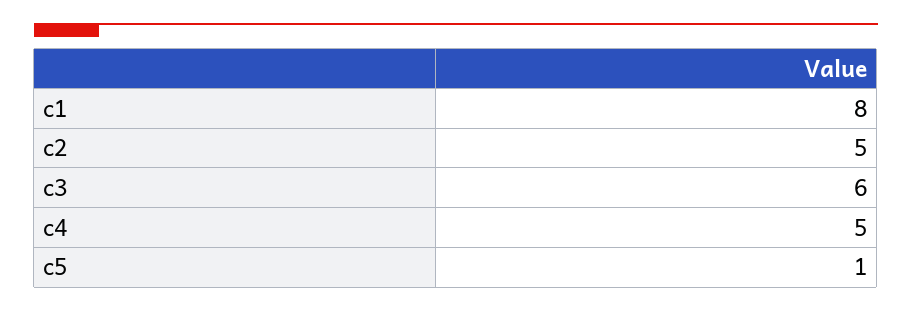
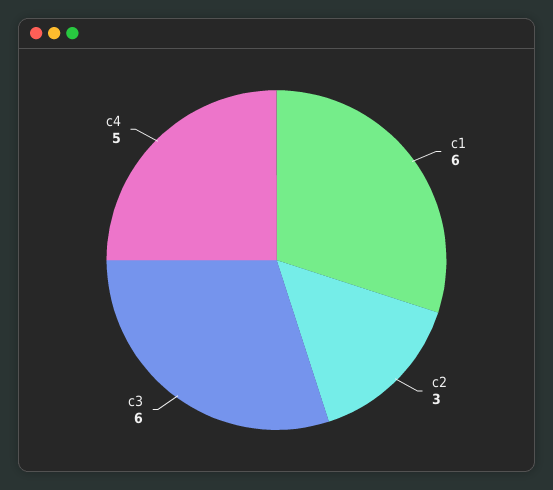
c1: 8 -> 6
c2: 5 -> 3
c5: 1 -> none

